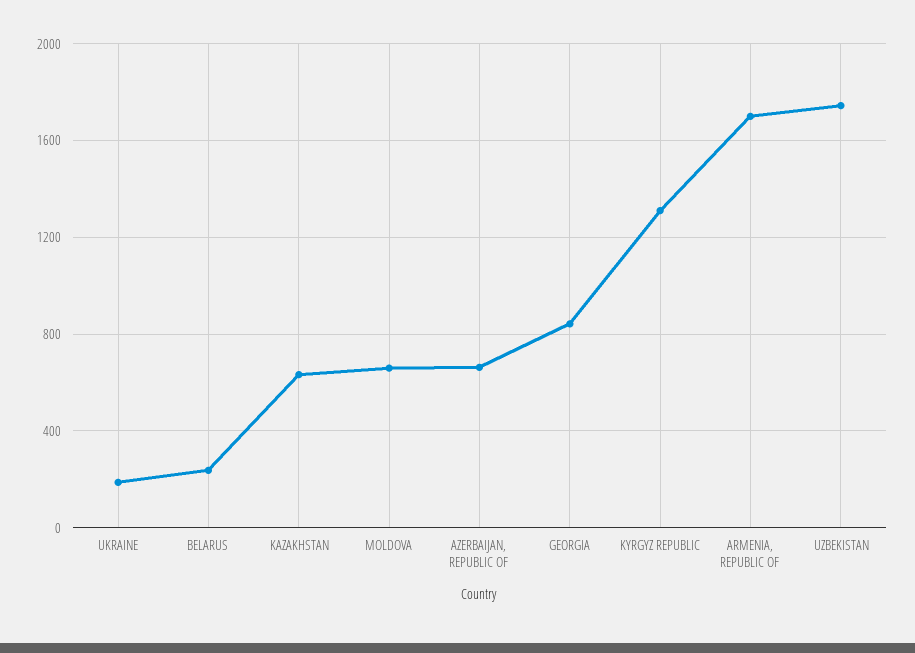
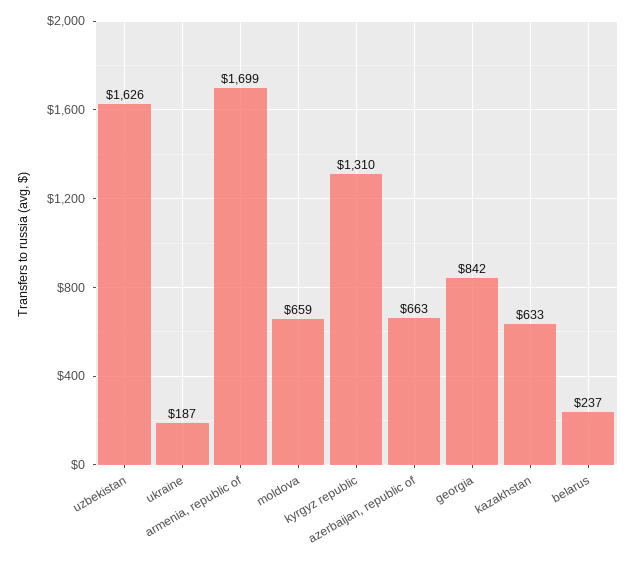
UZBEKISTAN: 1750 -> 1626

